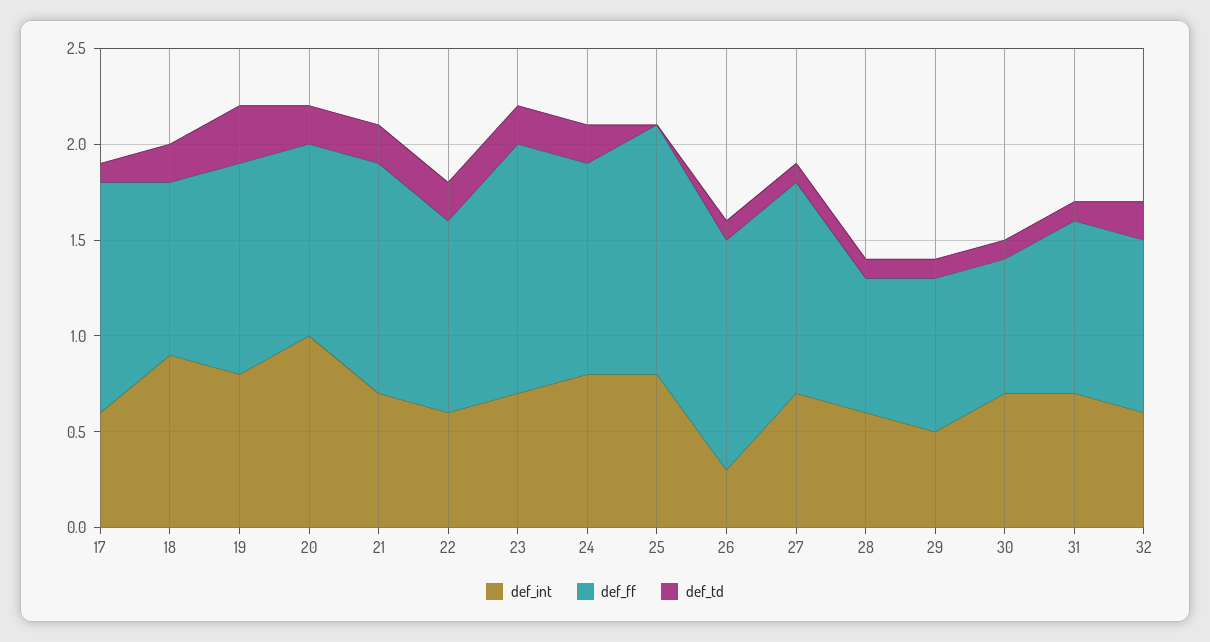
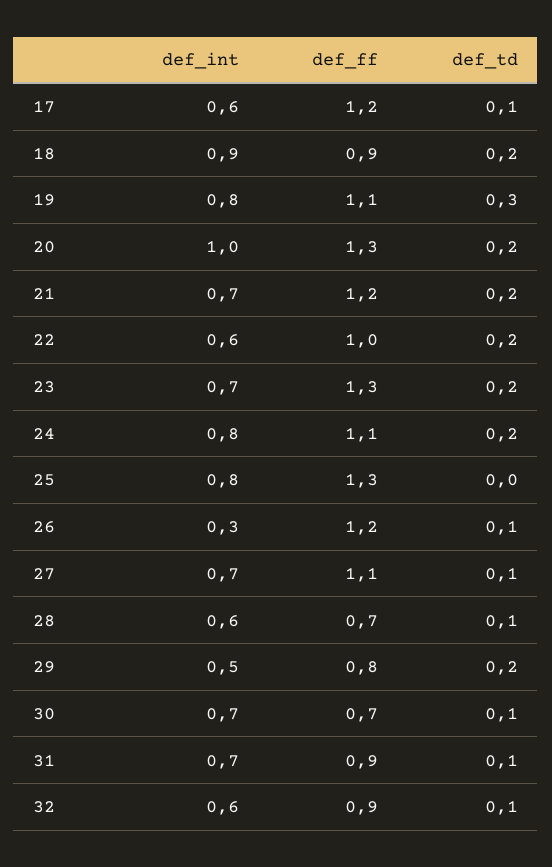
def_ff, 20: 1 -> 1.3
def_td, 29: 0.1 -> 0.2
def_td, 32: 0.2 -> 0.1

